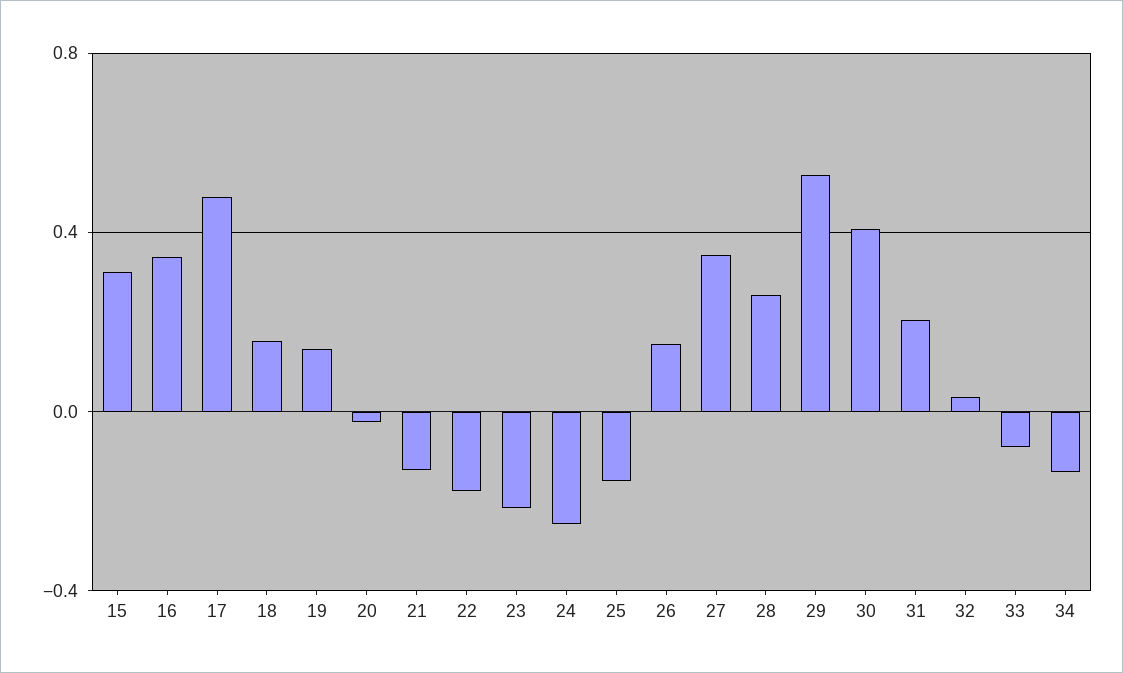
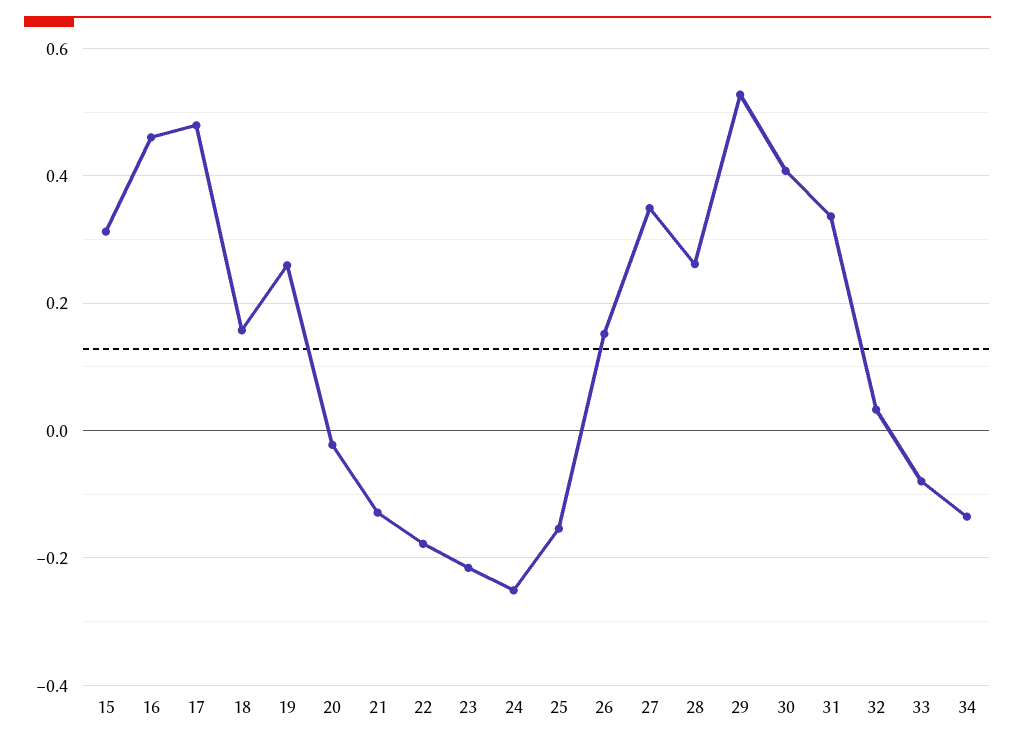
16: 0.35 -> 0.46
19: 0.15 -> 0.26
31: 0.2 -> 0.34

